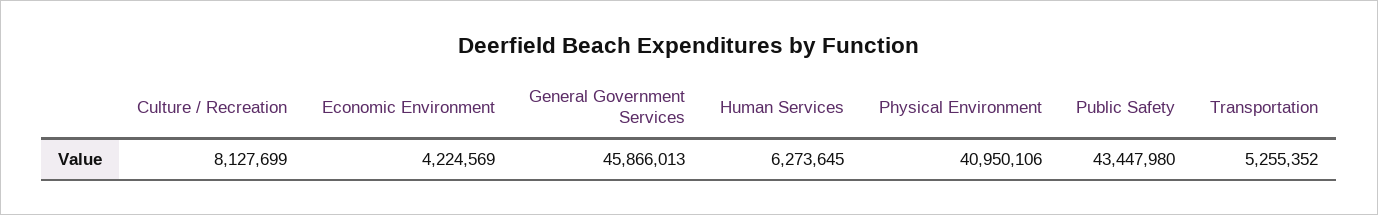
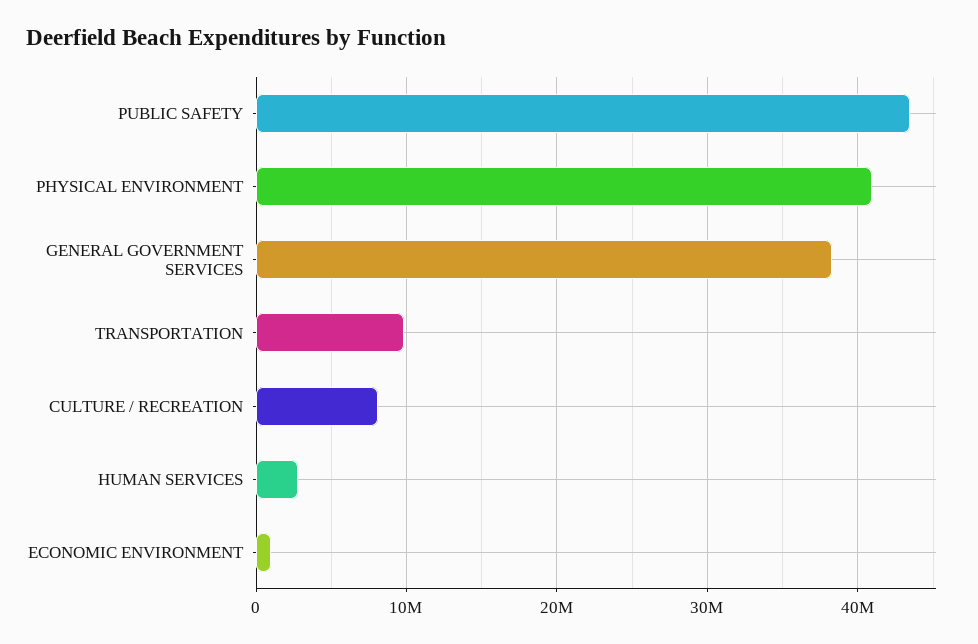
Economic Environment: 4224569 -> 1000000
General Government Services: 45866013 -> 38000000
Human Services: 6273645 -> 3000000
Transportation: 5255352 -> 10000000

